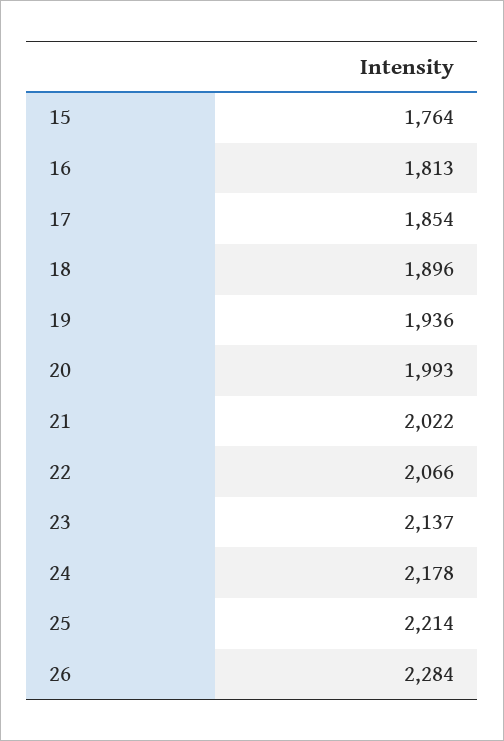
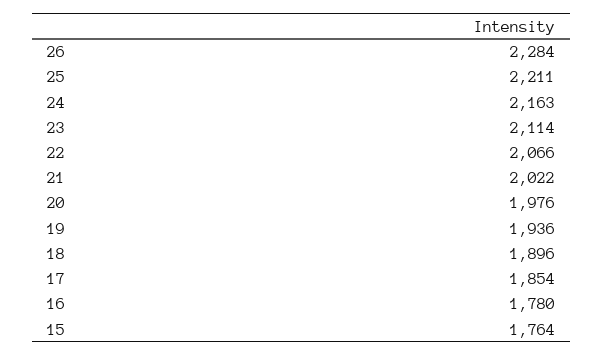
16: 1813 -> 1780
20: 1993 -> 1976
23: 2137 -> 2114
24: 2178 -> 2163
25: 2214 -> 2211

